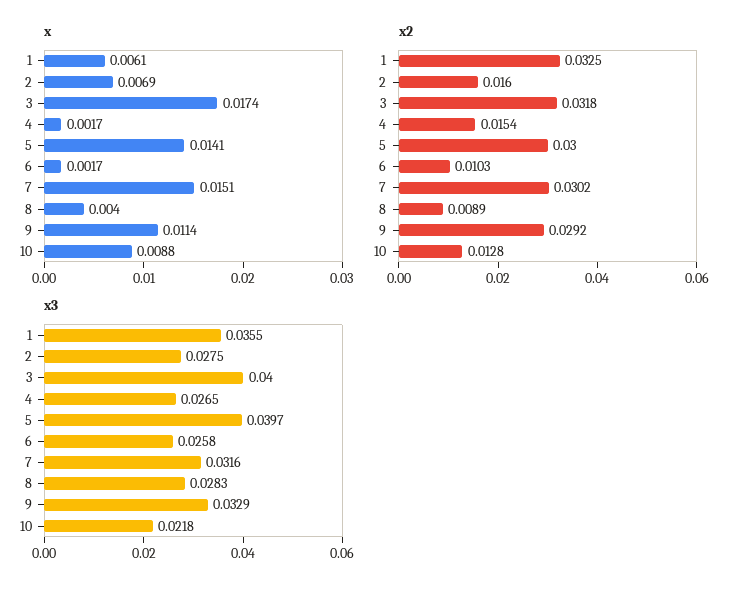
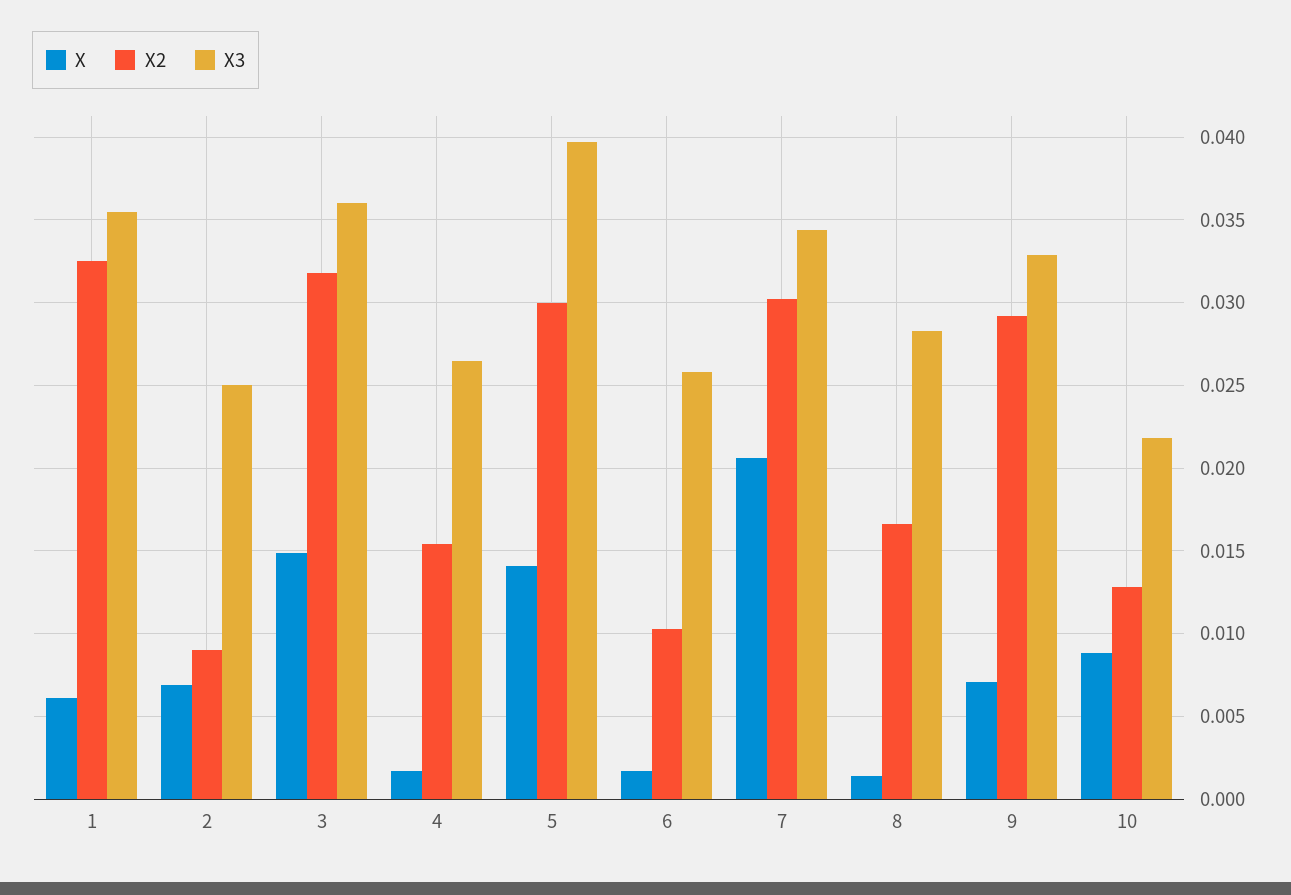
x, 3: 0.0174 -> 0.015
x, 7: 0.0151 -> 0.0205
x, 8: 0.004 -> 0.0015
x, 9: 0.0114 -> 0.007
x2, 2: 0.016 -> 0.009
x2, 8: 0.0089 -> 0.0165
x3, 2: 0.0275 -> 0.025
x3, 3: 0.04 -> 0.036
x3, 7: 0.0316 -> 0.0345

